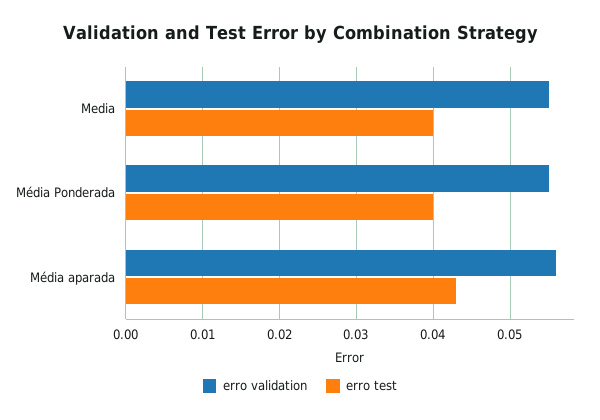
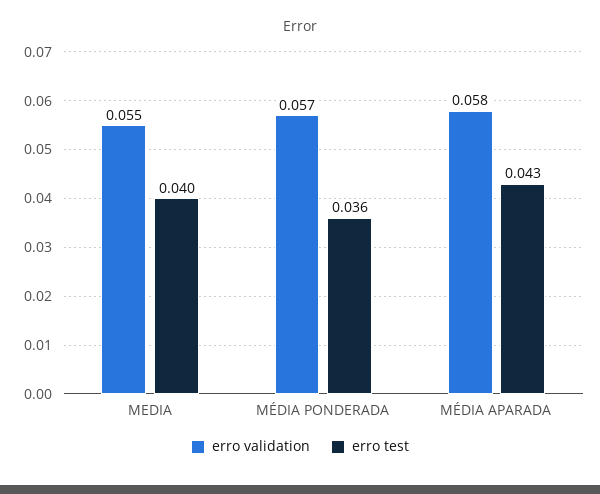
erro validation, Média Ponderada: 0.055 -> 0.057
erro test, Média Ponderada: 0.04 -> 0.036
erro validation, Média aparada: 0.056 -> 0.058

